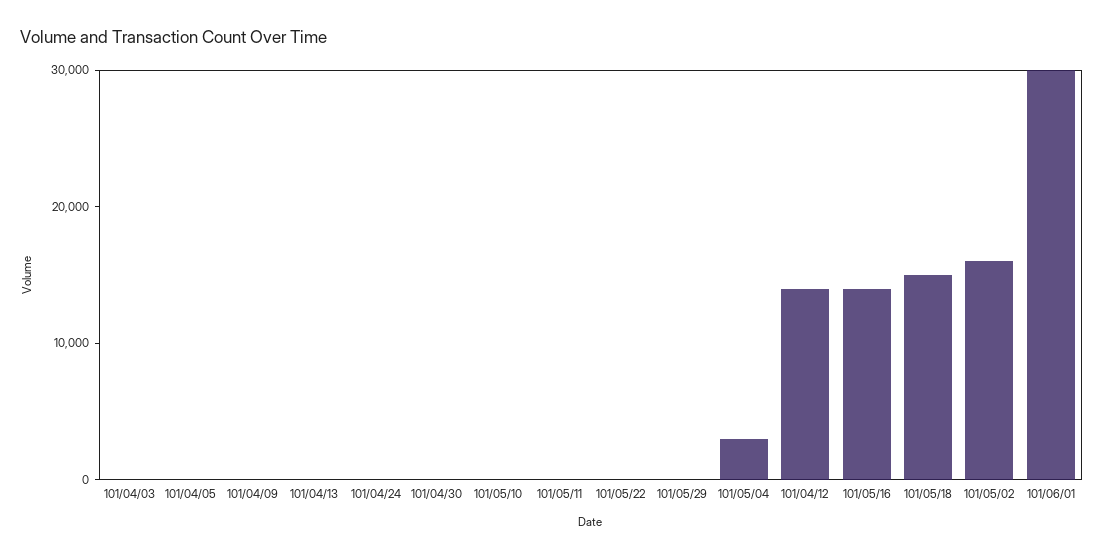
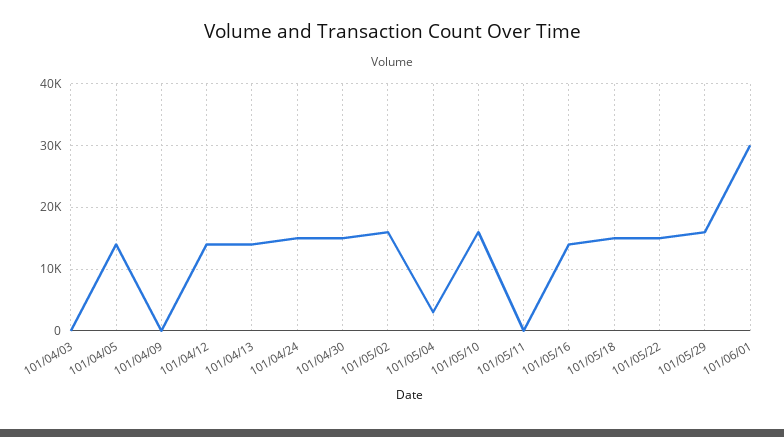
101/04/05: 0 -> 14000
101/04/13: 0 -> 14000
101/04/24: 0 -> 15000
101/04/30: 0 -> 15000
101/05/10: 0 -> 16000
101/05/22: 0 -> 15000
101/05/29: 0 -> 16000

